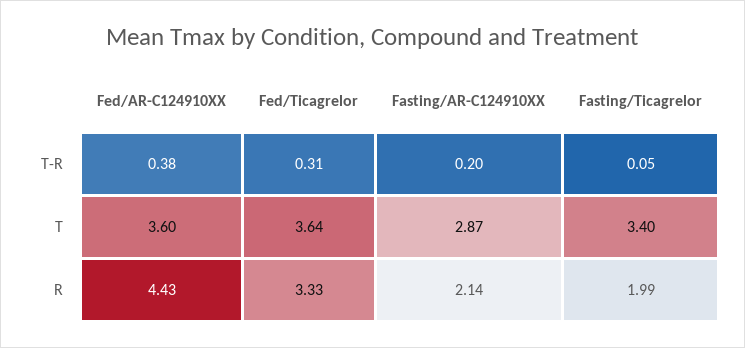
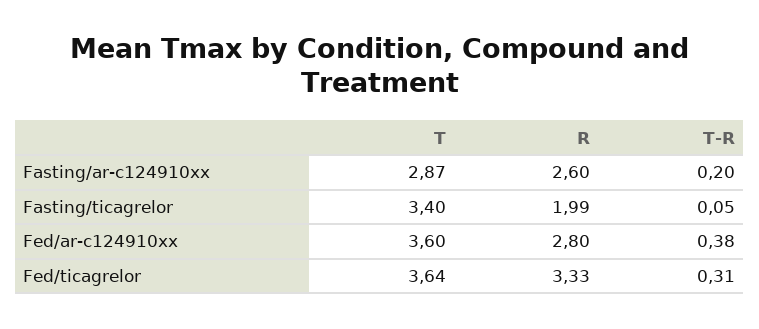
Fed/AR-C124910XX, R: 4.43 -> 2.8
Fasting/AR-C124910XX, R: 2.14 -> 2.6

